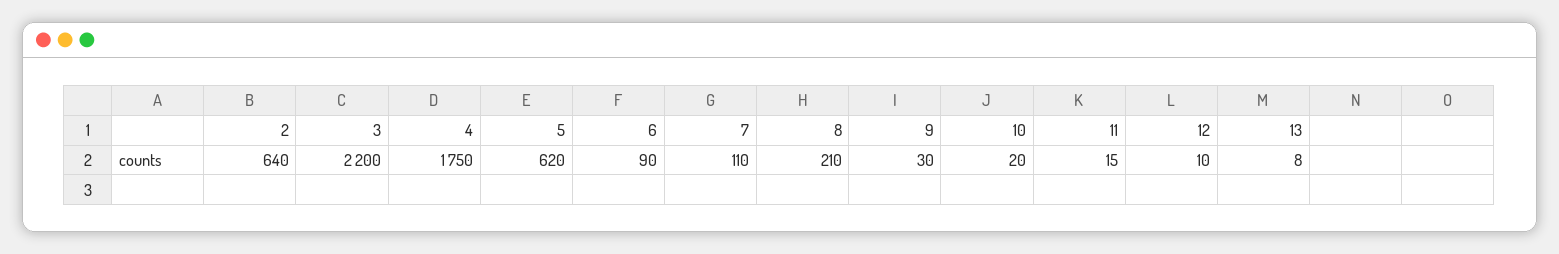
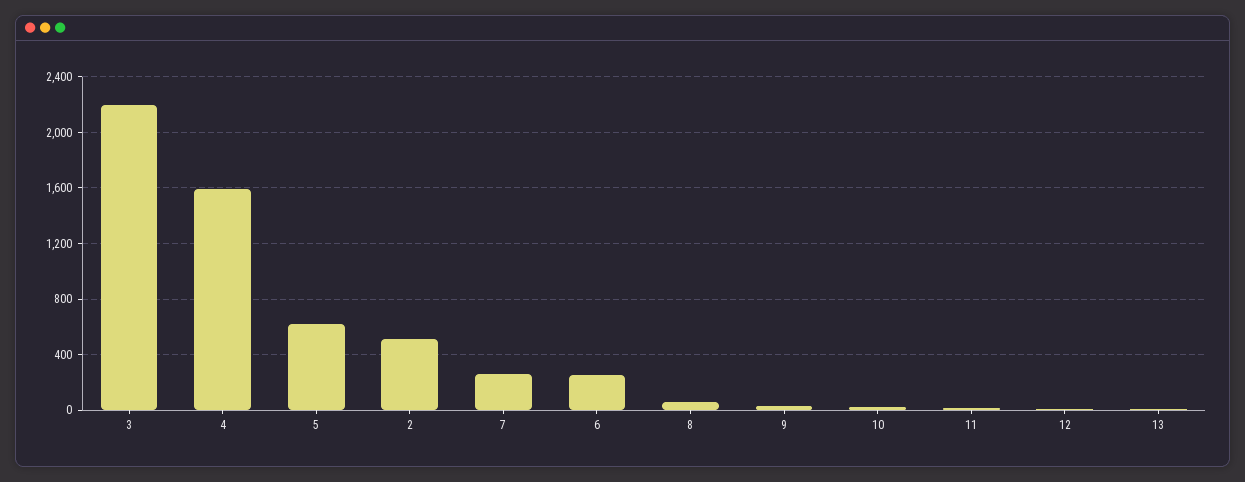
2: 640 -> 500
4: 1750 -> 1600
6: 90 -> 250
7: 110 -> 250
8: 210 -> 50

